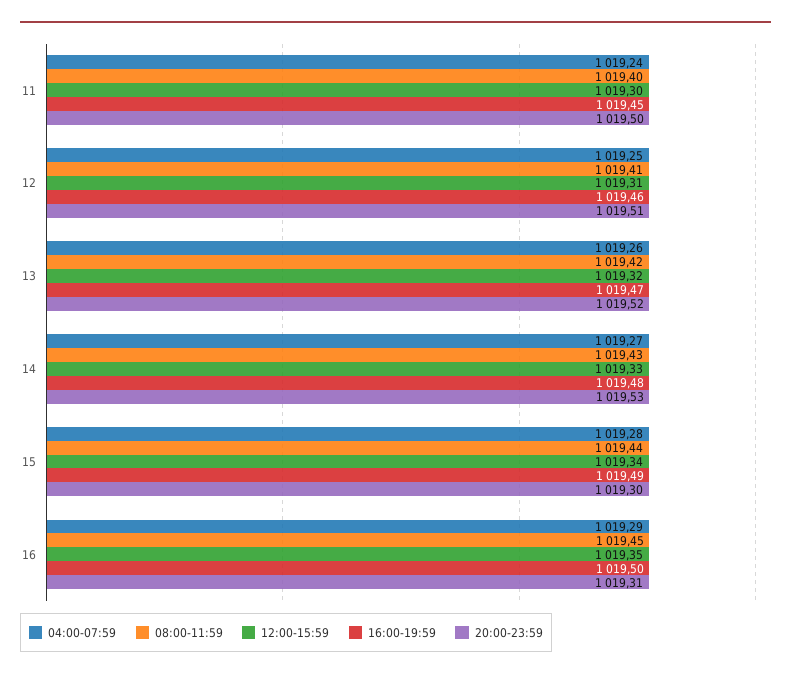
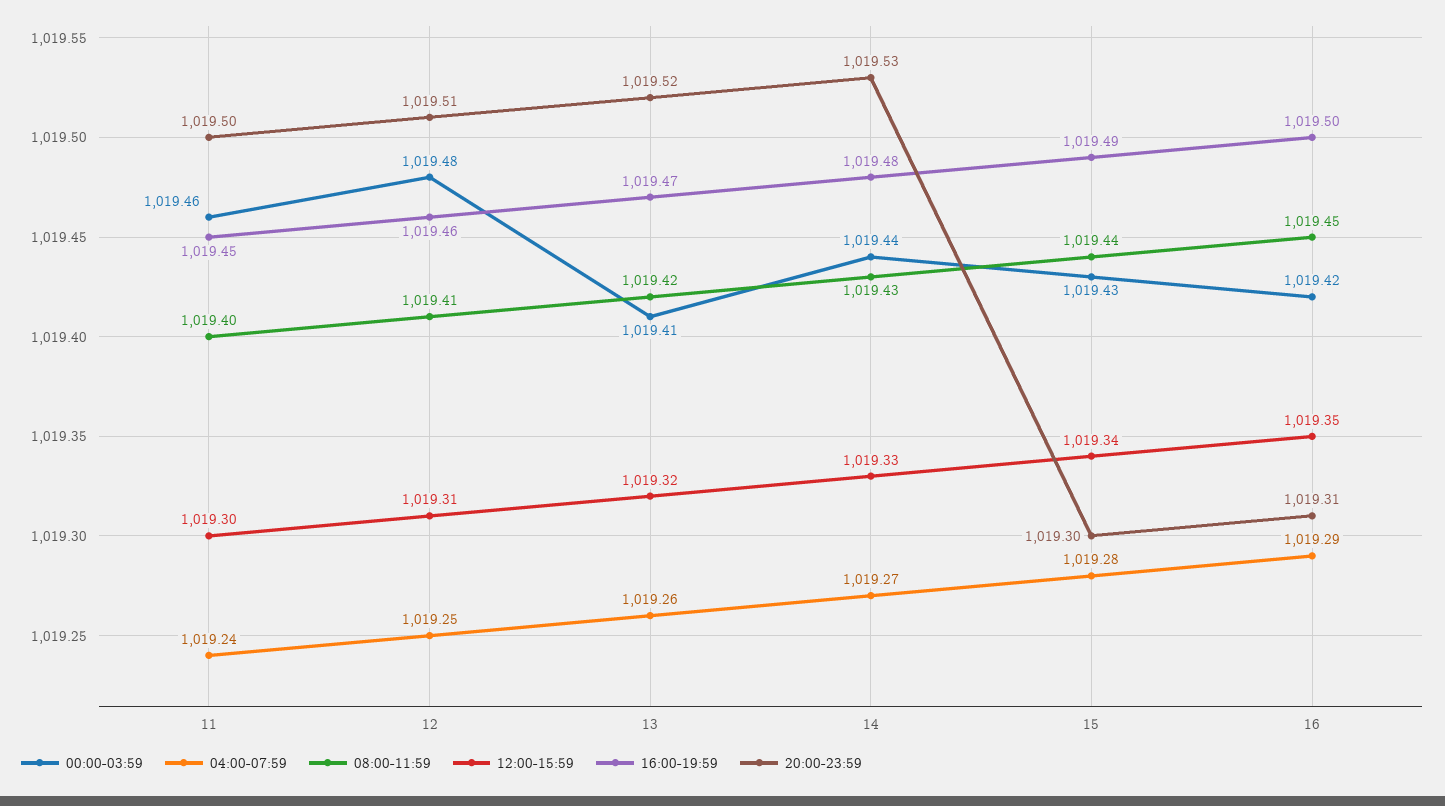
00:00-03:59, 11: none -> 1019.46
00:00-03:59, 12: none -> 1019.48
00:00-03:59, 13: none -> 1019.41
00:00-03:59, 14: none -> 1019.44
00:00-03:59, 15: none -> 1019.43
00:00-03:59, 16: none -> 1019.42

